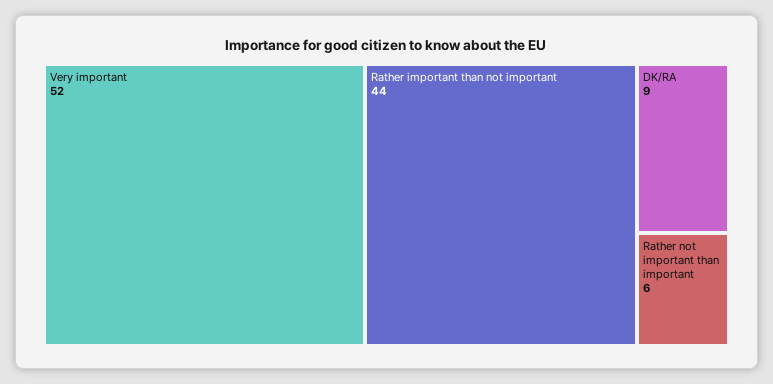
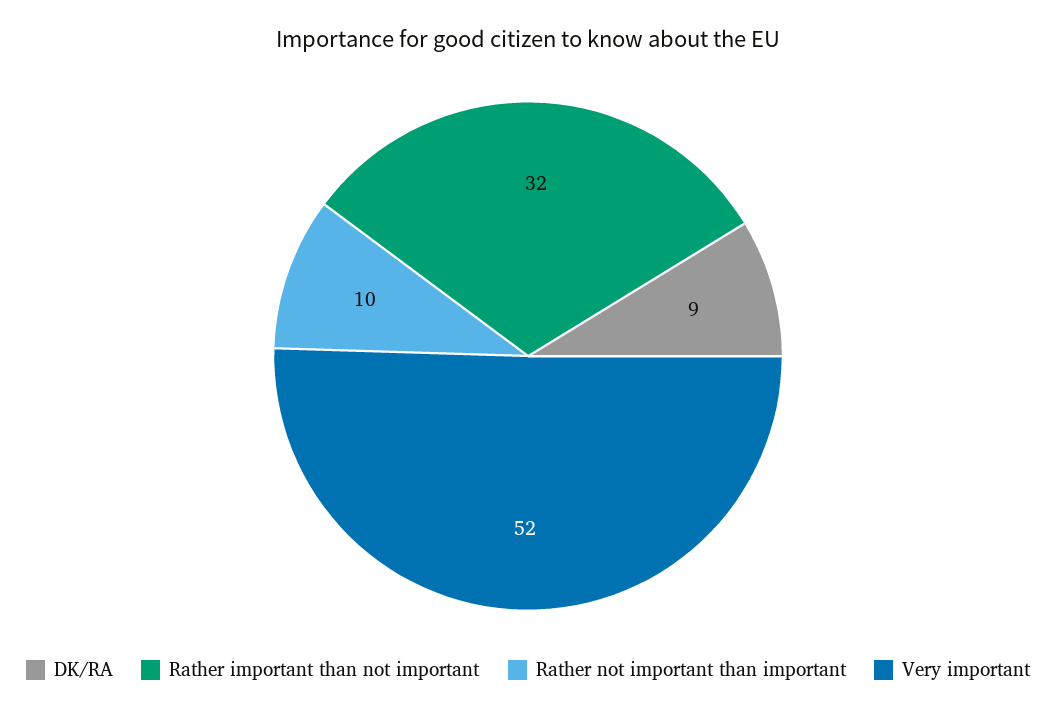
Rather important than not important: 44 -> 32
Rather not important than important: 6 -> 10

